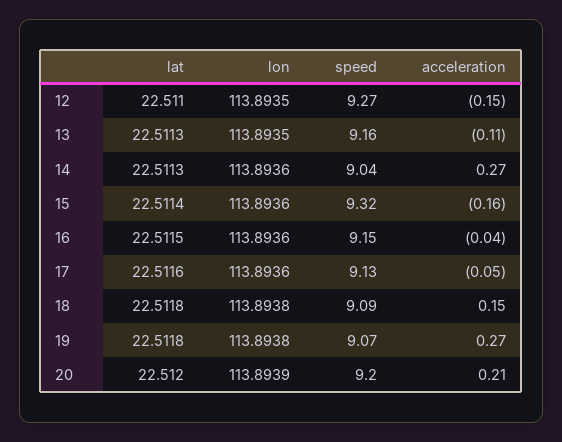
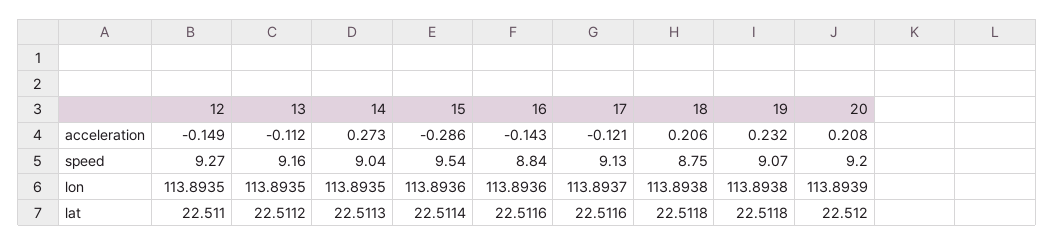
lat, 13: 22.5113 -> 22.5112
lon, 14: 113.8936 -> 113.8935
speed, 15: 9.32 -> 9.54
acceleration, 15: -0.16 -> -0.286
lat, 16: 22.5115 -> 22.5116
speed, 16: 9.15 -> 8.84
acceleration, 16: -0.04 -> -0.143
lon, 17: 113.8936 -> 113.8937
acceleration, 17: -0.05 -> -0.121
speed, 18: 9.09 -> 8.75
acceleration, 18: 0.15 -> 0.206
acceleration, 19: 0.27 -> 0.232

